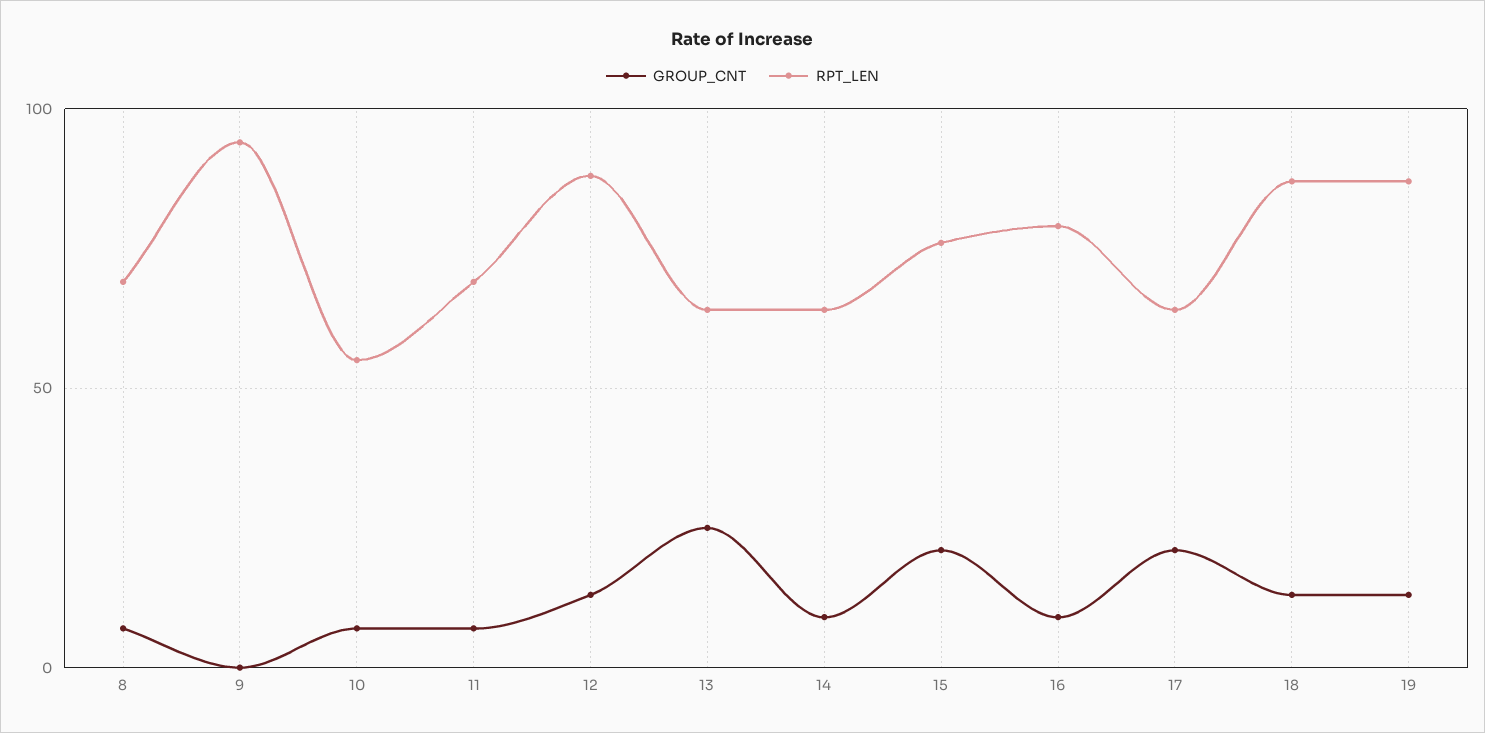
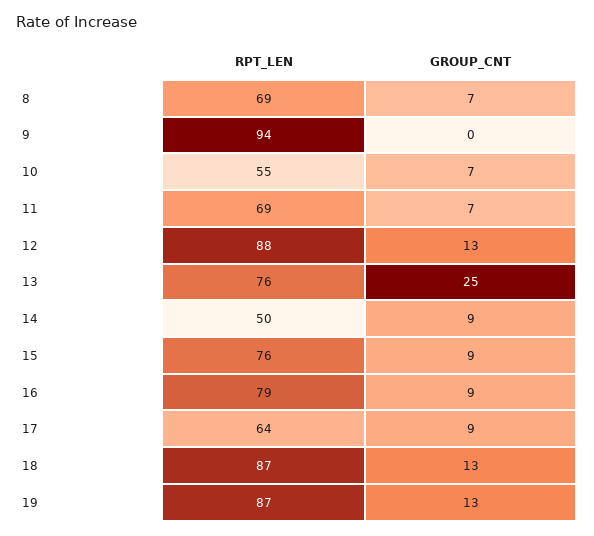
RPT_LEN, 13: 65 -> 76
RPT_LEN, 14: 65 -> 50
GROUP_CNT, 15: 20 -> 9
GROUP_CNT, 17: 20 -> 9

